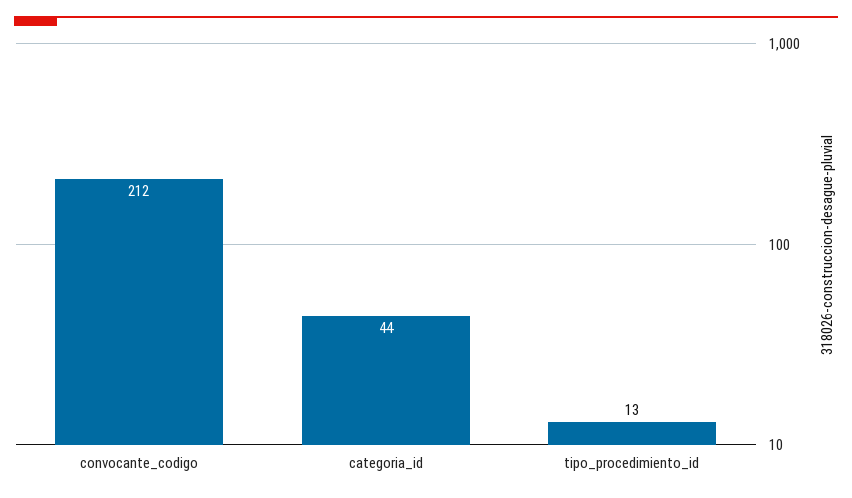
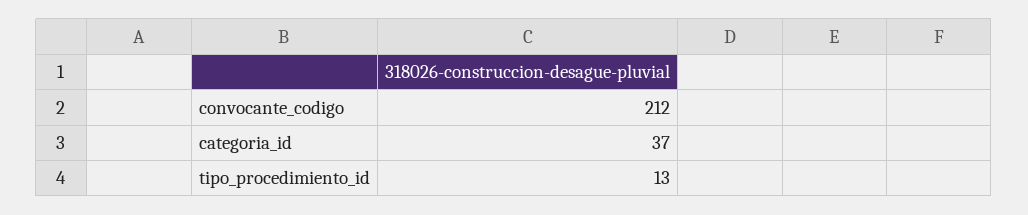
categoria_id: 44 -> 37

